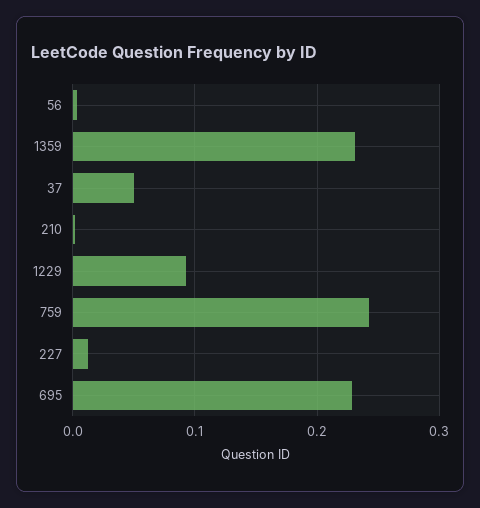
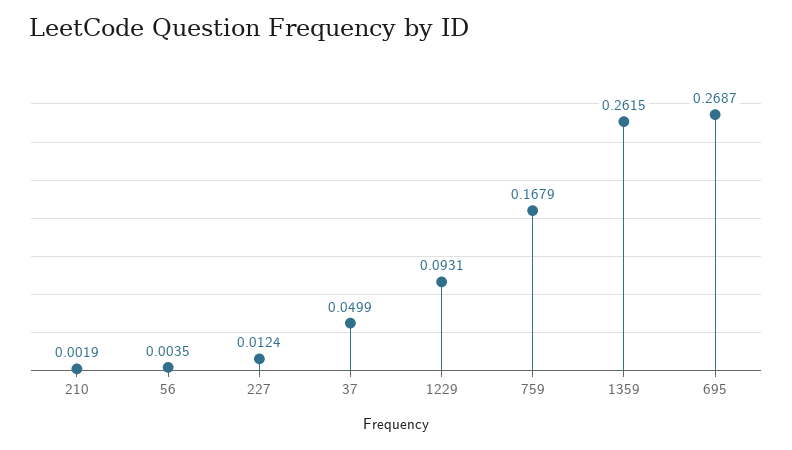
1359: 0.23 -> 0.2615
759: 0.24 -> 0.1679
695: 0.23 -> 0.2687

